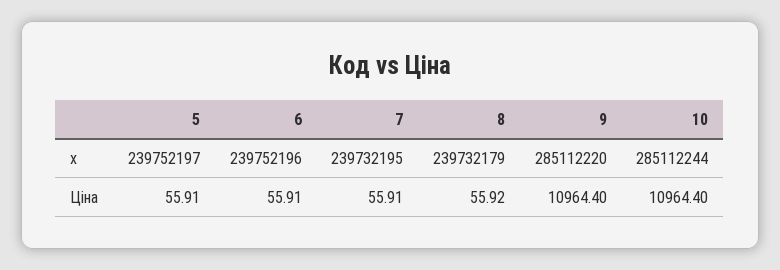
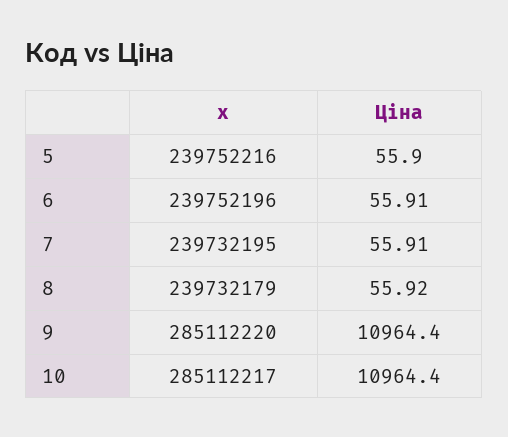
5, x: 239752197 -> 239752216
10, x: 285112244 -> 285112217
5, Ціна: 55.91 -> 55.9

